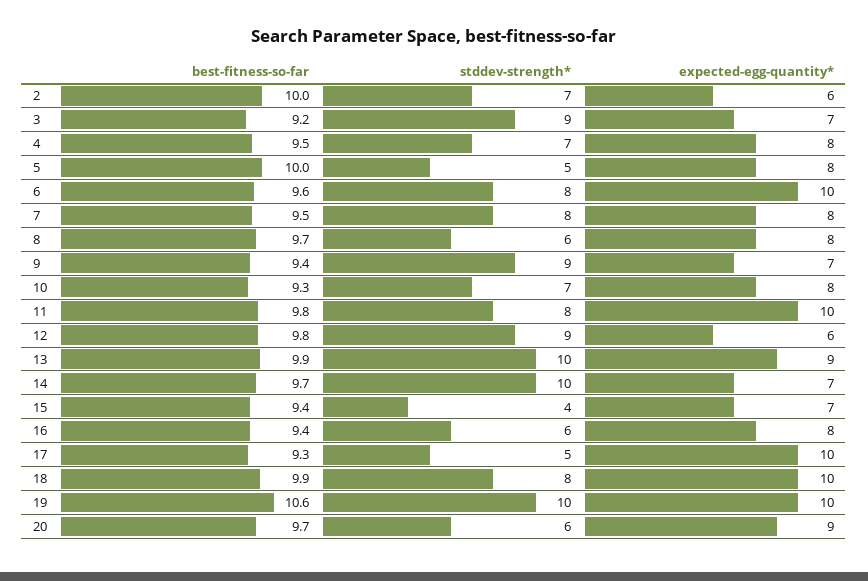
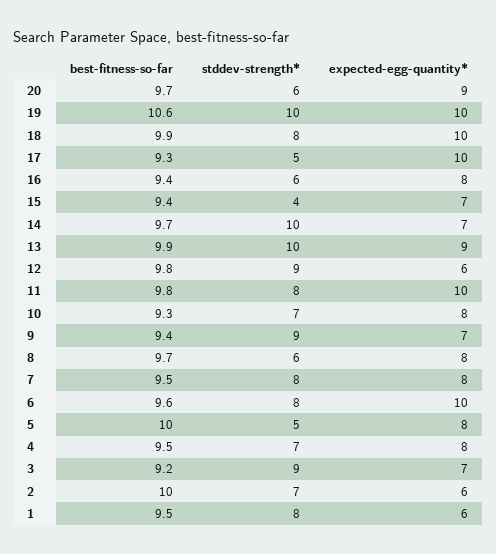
best-fitness-so-far, 1: none -> 9.5
stddev-strength*, 1: none -> 8
expected-egg-quantity*, 1: none -> 6

